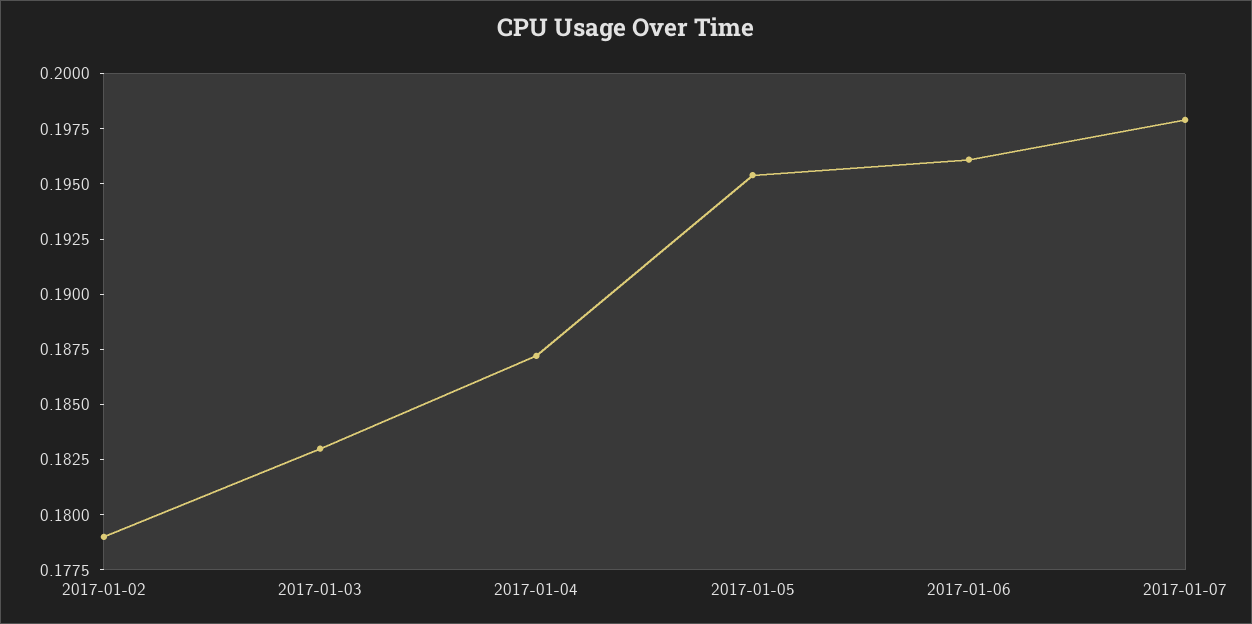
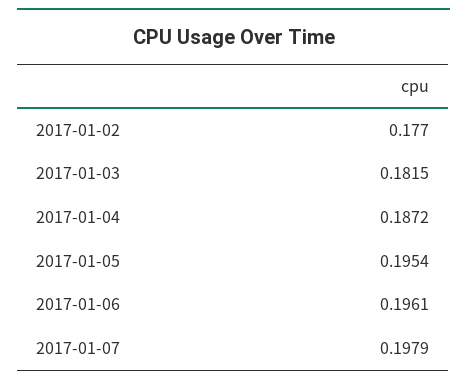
2017-01-02: 0.179 -> 0.177
2017-01-03: 0.183 -> 0.1815

